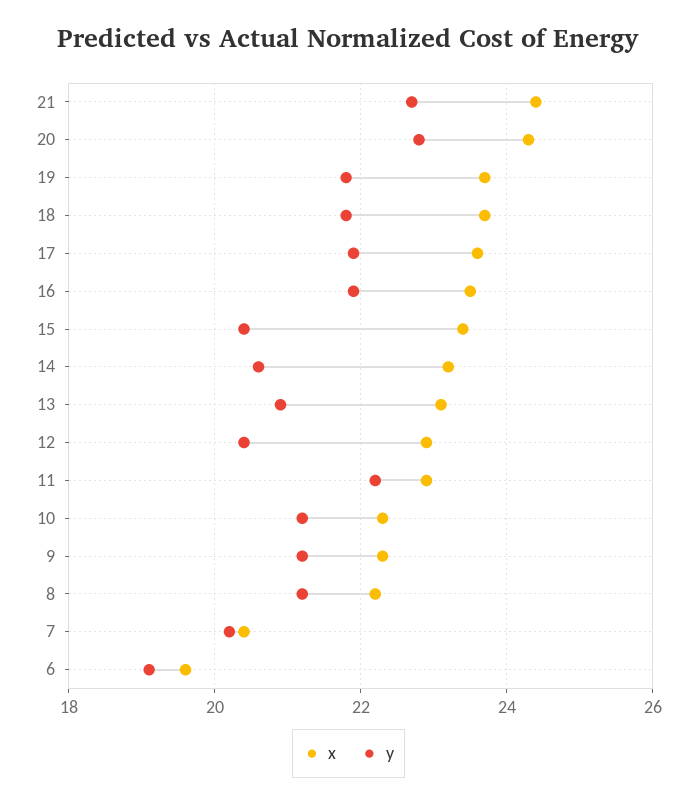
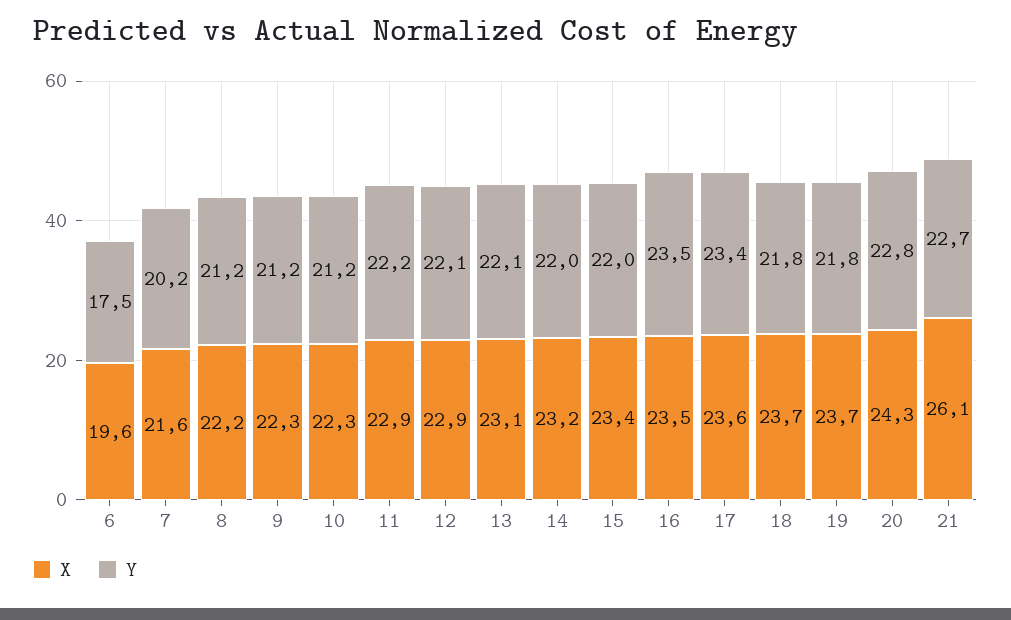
x, 21: 24.5 -> 26.1
y, 17: 22 -> 23.4
y, 16: 22 -> 23.5
y, 15: 20.5 -> 22
y, 14: 20.5 -> 22
y, 13: 21 -> 22.1
y, 12: 20.5 -> 22.1
x, 7: 20.5 -> 21.6
y, 6: 19 -> 17.5

